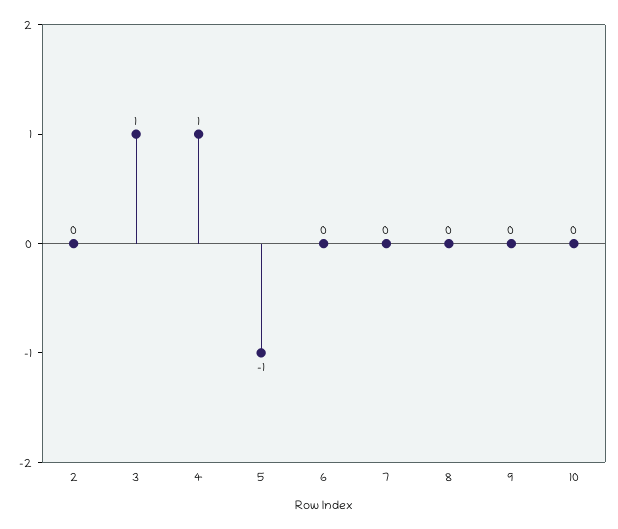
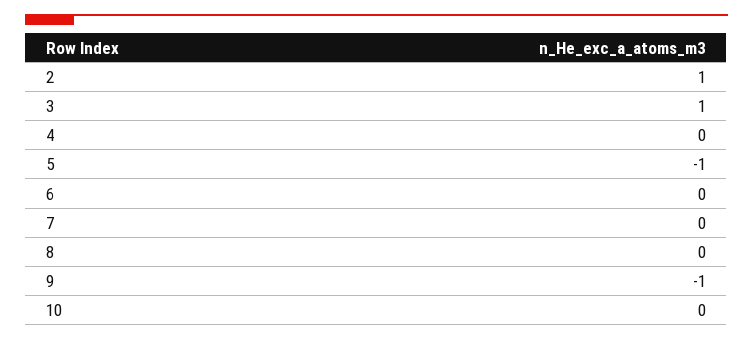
2: 0 -> 1
4: 1 -> 0
9: 0 -> -1

